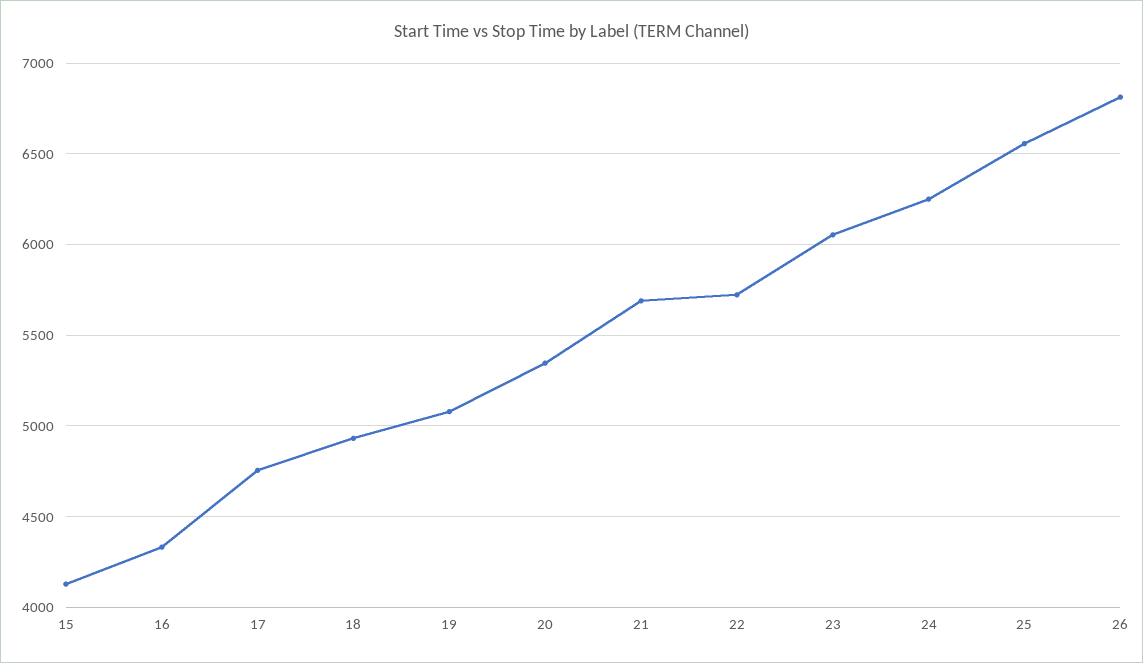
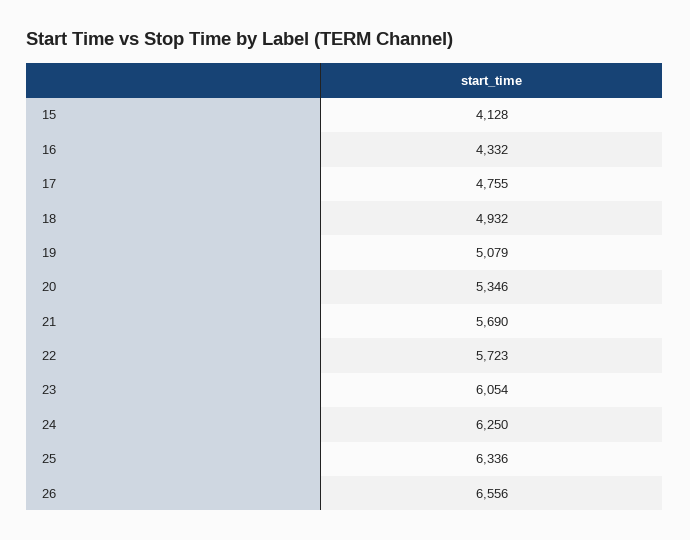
25: 6550 -> 6336
26: 6800 -> 6556

